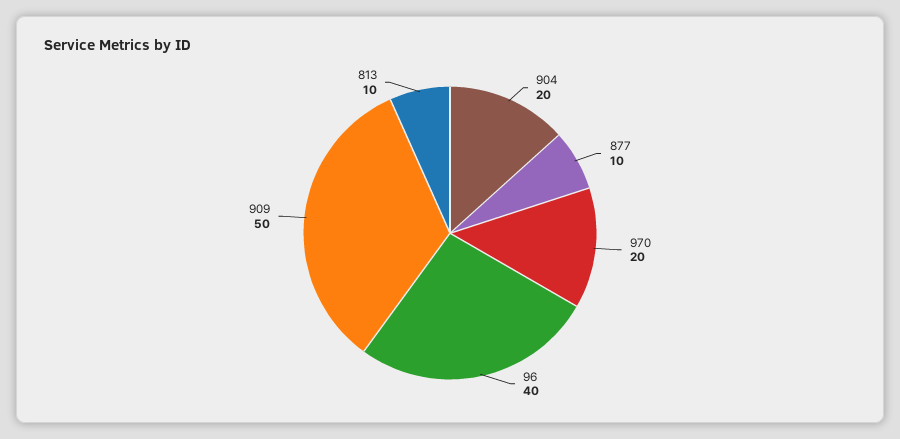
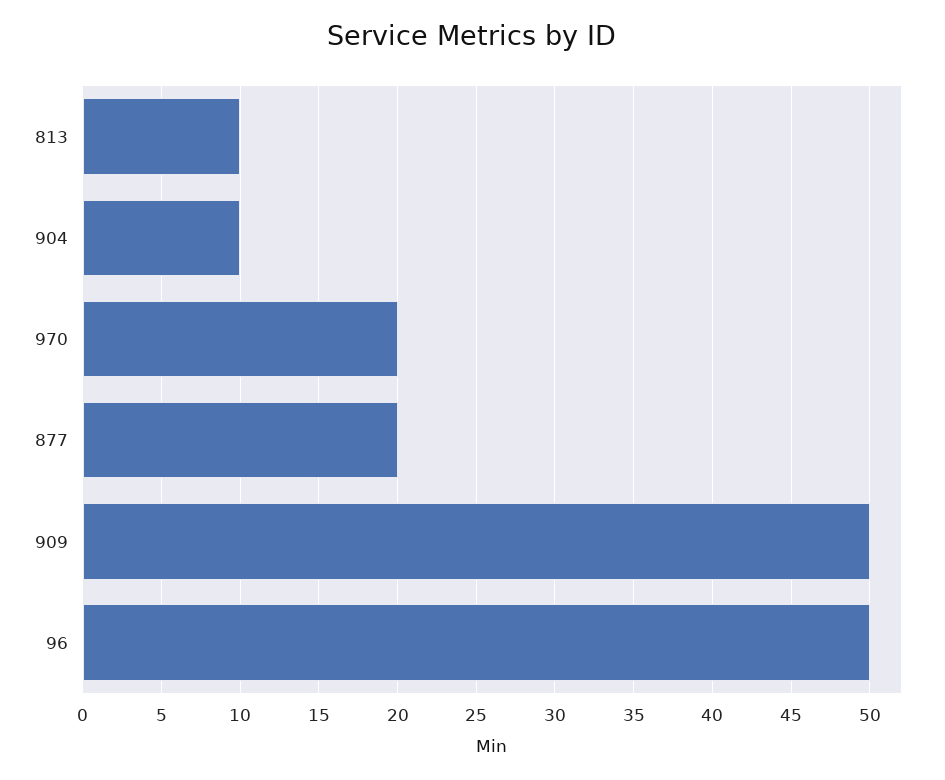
904: 20 -> 10
877: 10 -> 20
96: 40 -> 50

